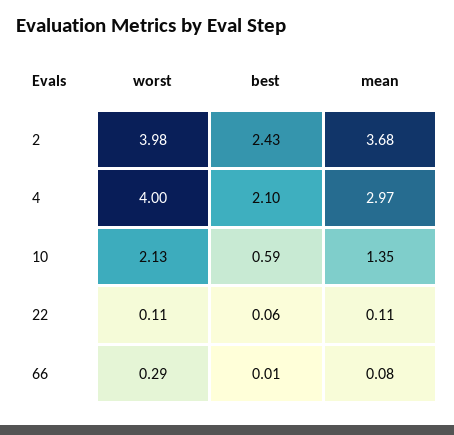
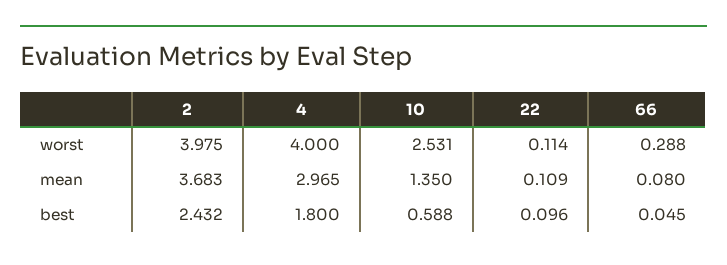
best, 4: 2.1 -> 1.8
worst, 10: 2.13 -> 2.531
best, 22: 0.06 -> 0.096
best, 66: 0.01 -> 0.045

